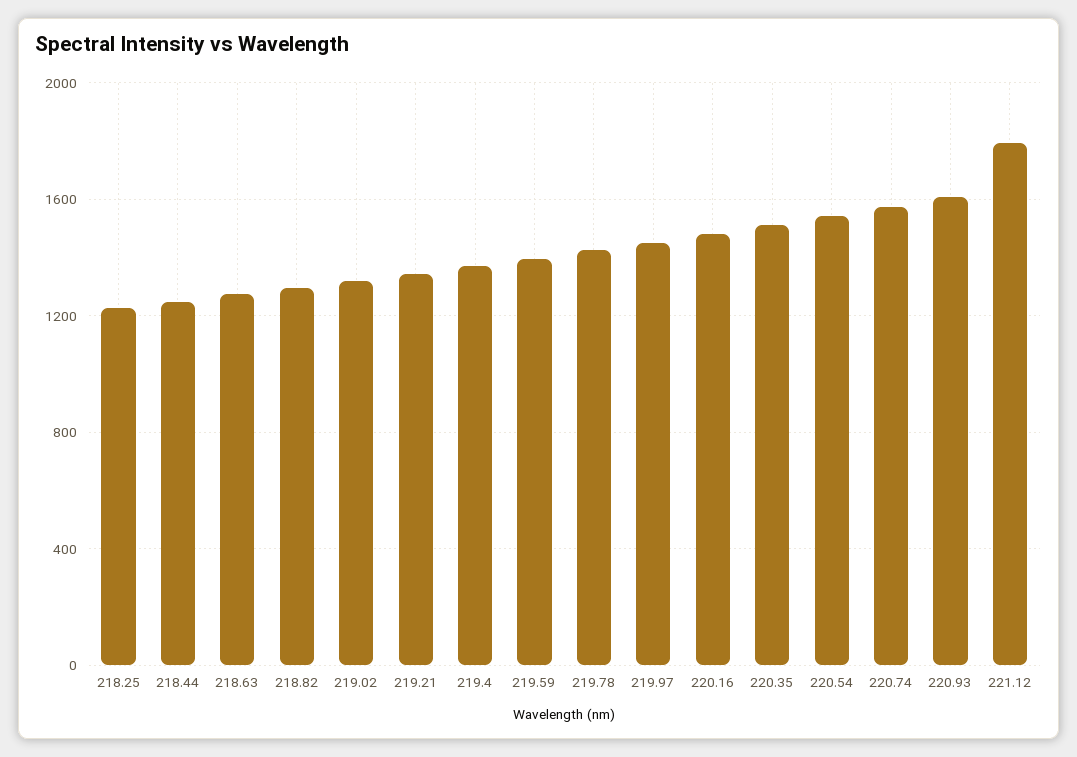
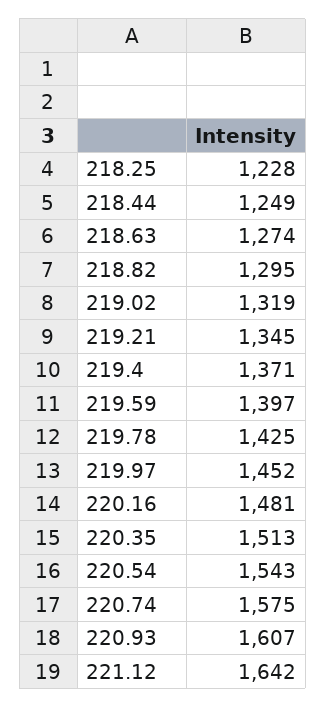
221.12: 1800 -> 1642

